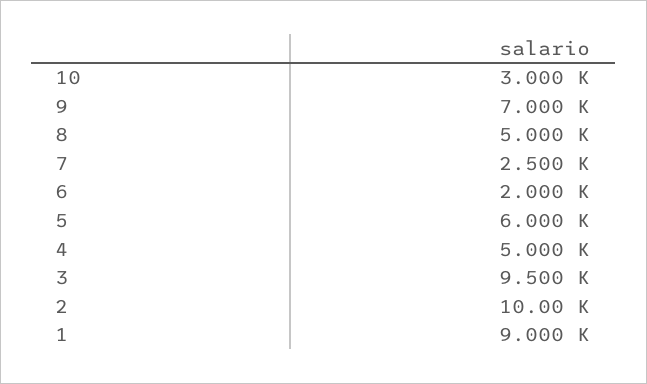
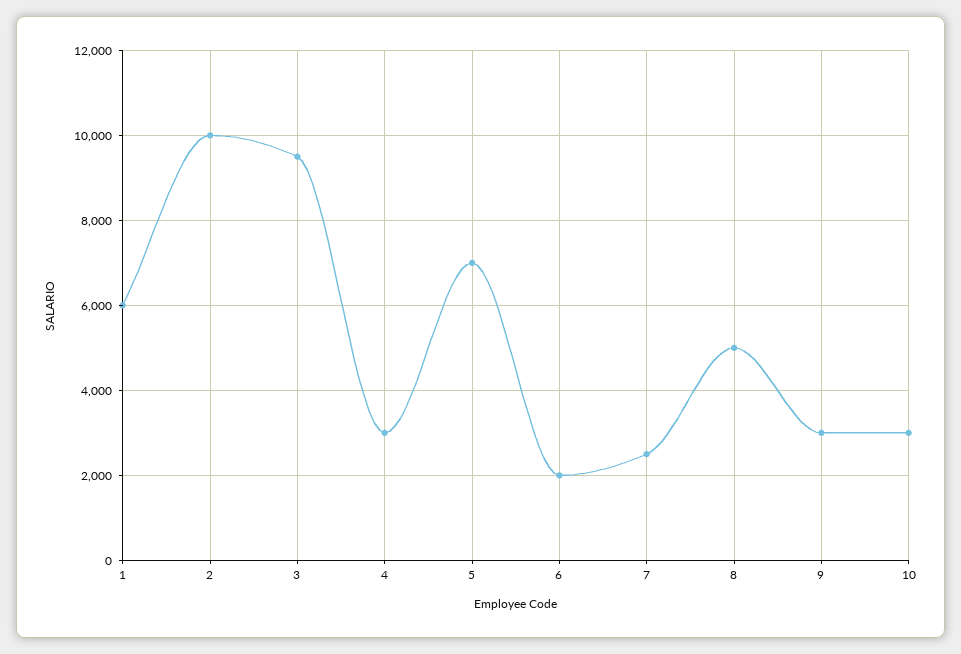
9: 7000 -> 3000
5: 6000 -> 7000
4: 5000 -> 3000
1: 9000 -> 6000

